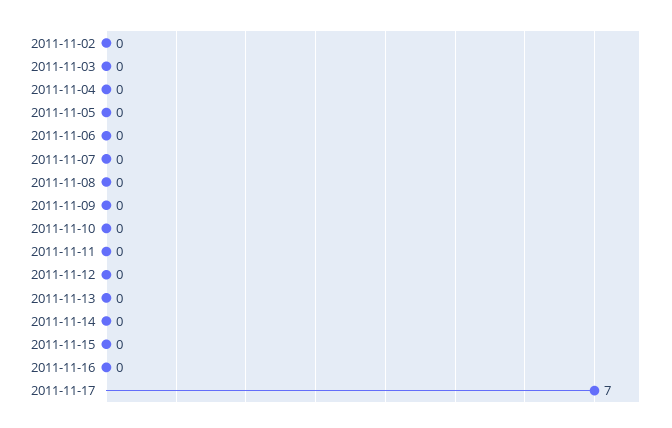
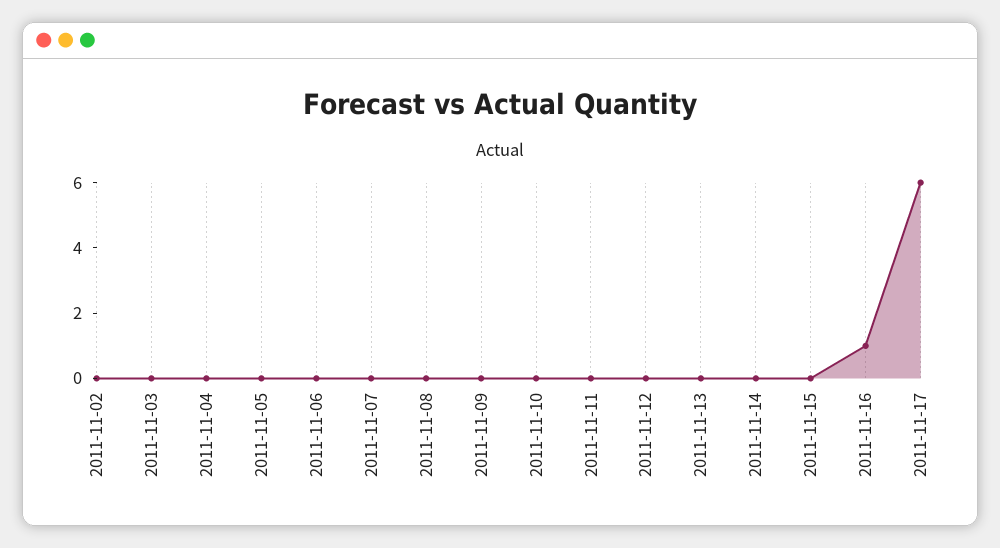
2011-11-16: 0 -> 1
2011-11-17: 7 -> 6

